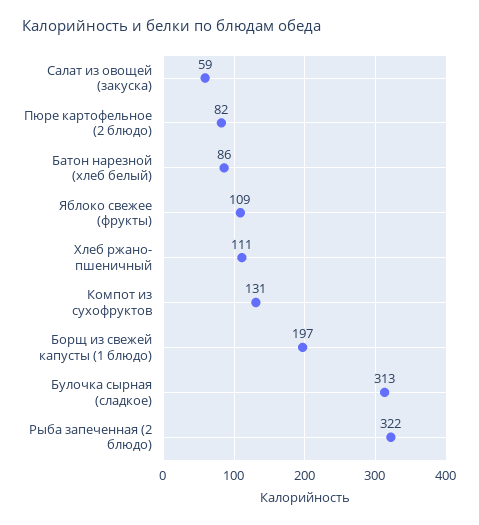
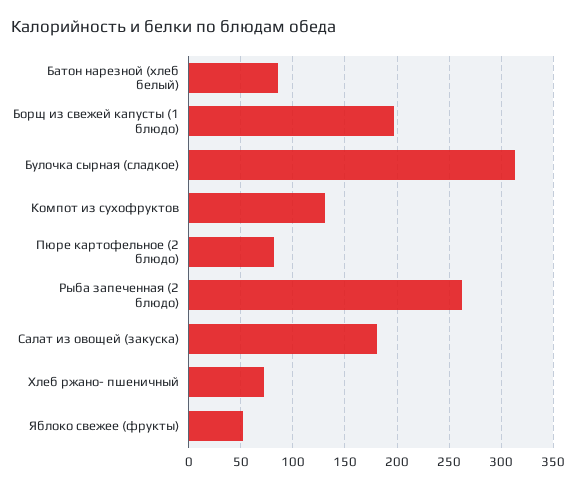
Салат из овощей (закуска): 59 -> 180
Яблоко свежее (фрукты): 109 -> 50
Хлеб ржано- пшеничный: 111 -> 70
Рыба запеченная (2 блюдо): 322 -> 260

